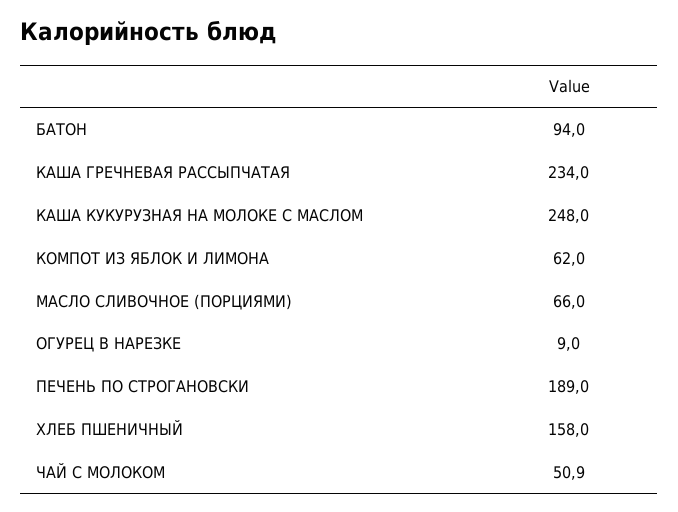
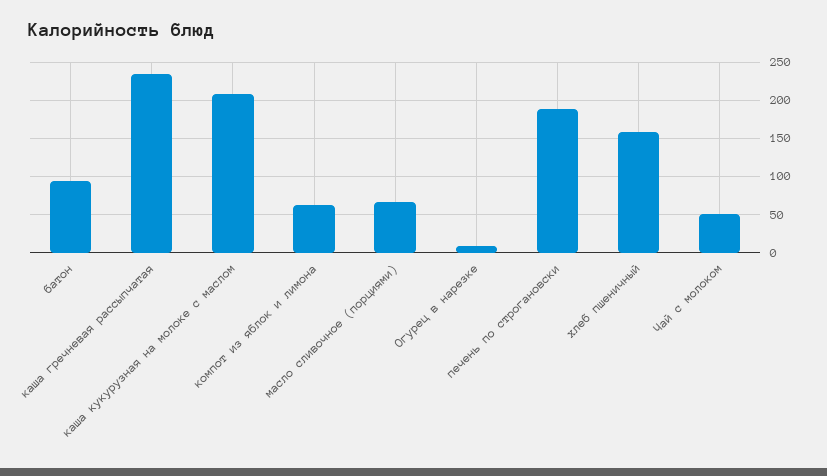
КАША КУКУРУЗНАЯ НА МОЛОКЕ С МАСЛОМ: 248 -> 210

